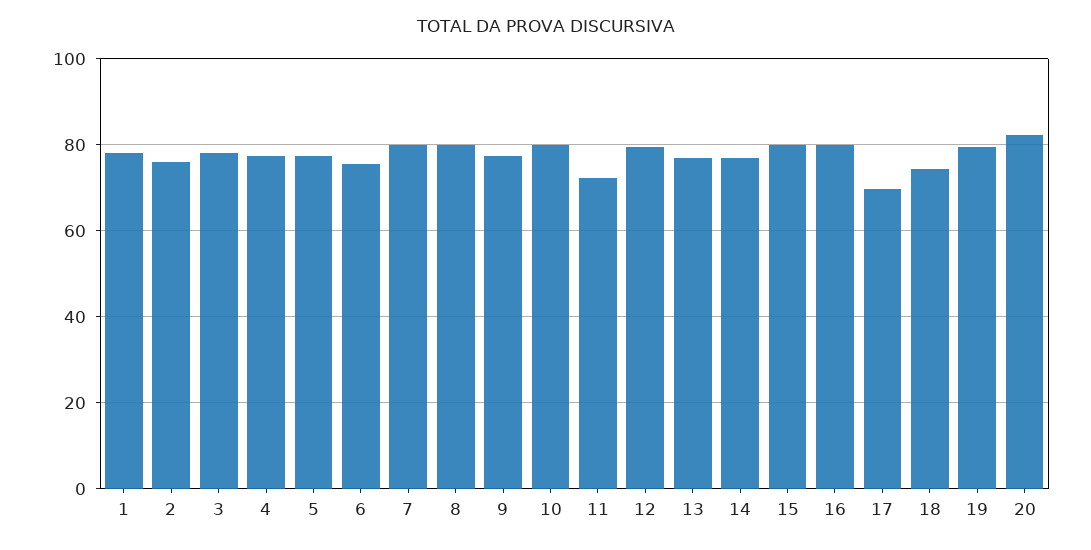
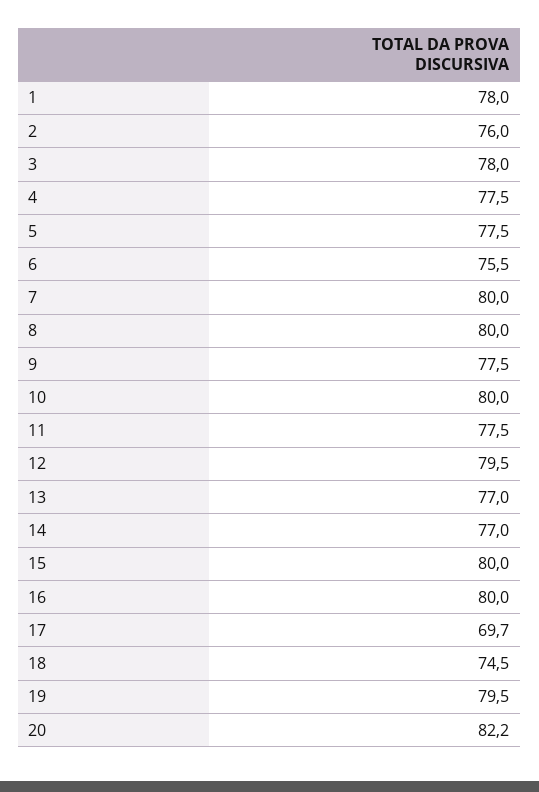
11: 72 -> 77.5

